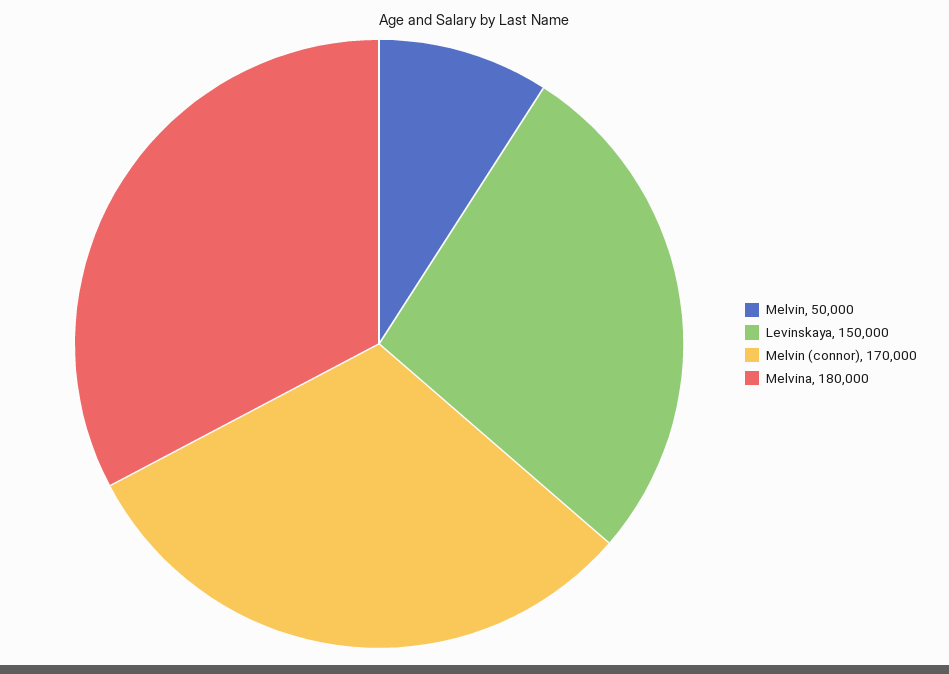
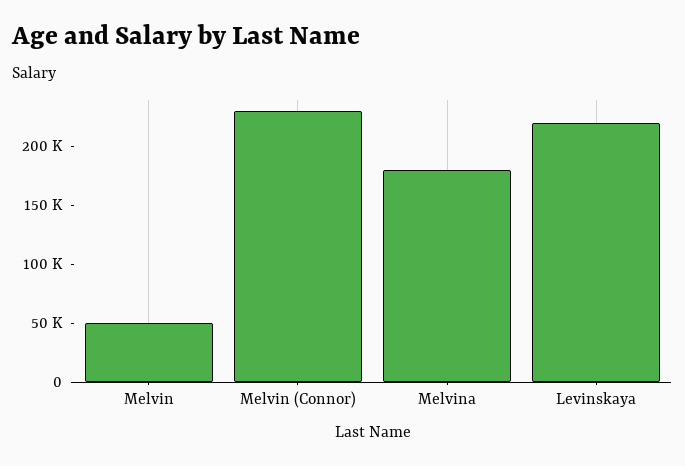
Levinskaya: 150000 -> 220000
Melvin (connor): 170000 -> 230000

